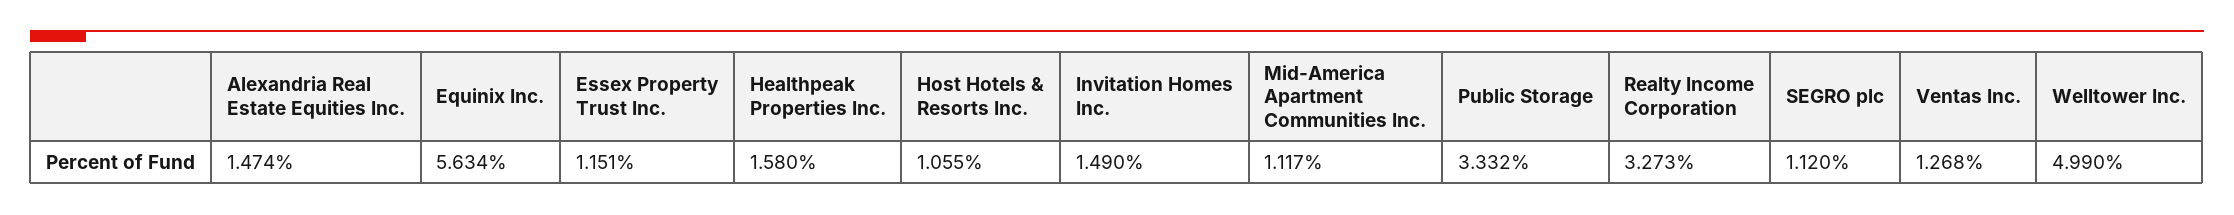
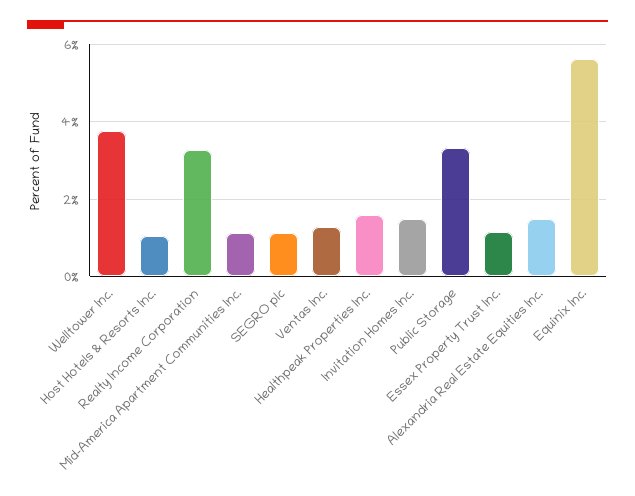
Welltower Inc.: 4.99 -> 3.8

